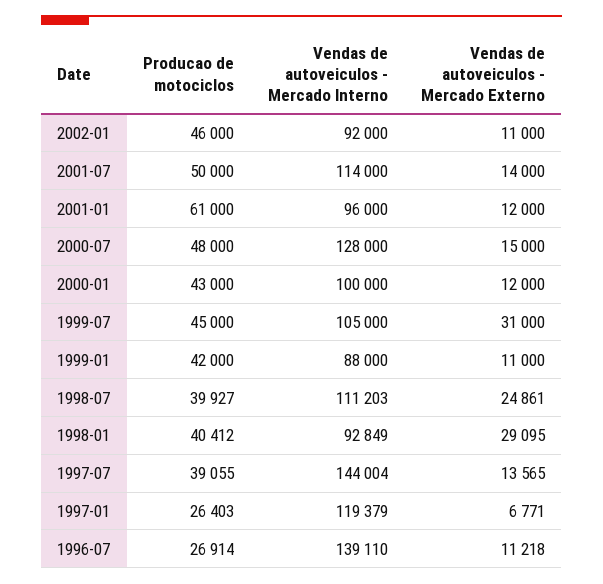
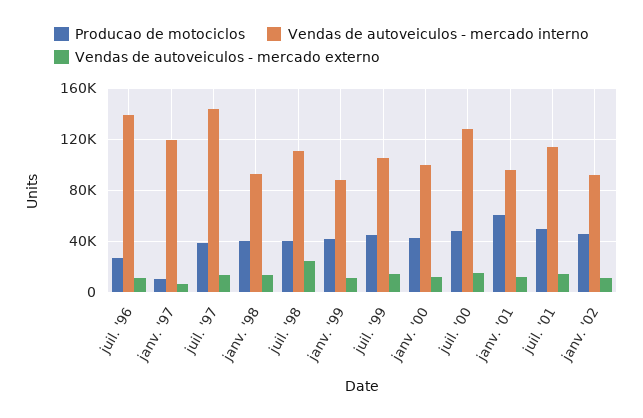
Vendas de autoveiculos - Mercado Externo, 1999-07: 31000 -> 15000
Vendas de autoveiculos - Mercado Externo, 1998-01: 29095 -> 15000
Producao de motociclos, 1997-01: 26403 -> 10000

